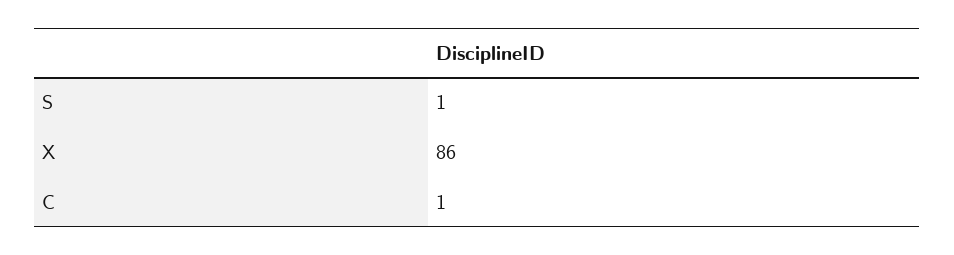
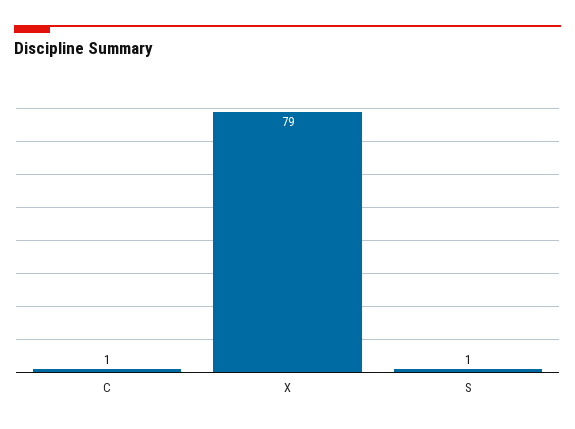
X: 86 -> 79

